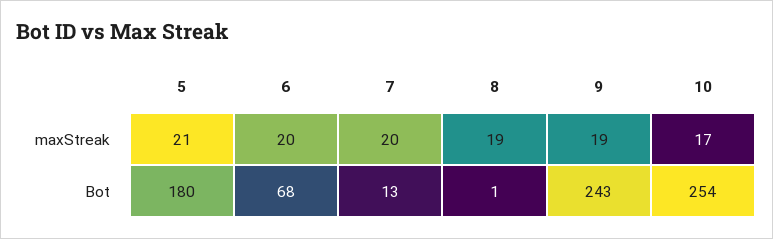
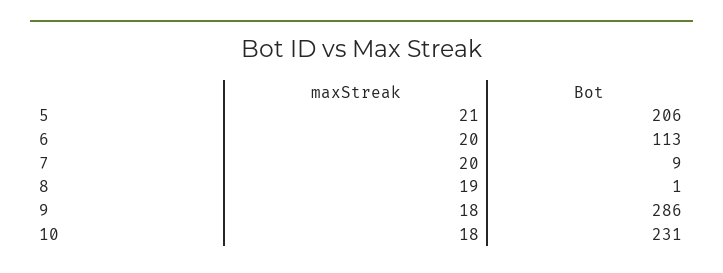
9, maxStreak: 19 -> 18
10, maxStreak: 17 -> 18
5, Bot: 180 -> 206
6, Bot: 68 -> 113
7, Bot: 13 -> 9
9, Bot: 243 -> 286
10, Bot: 254 -> 231

